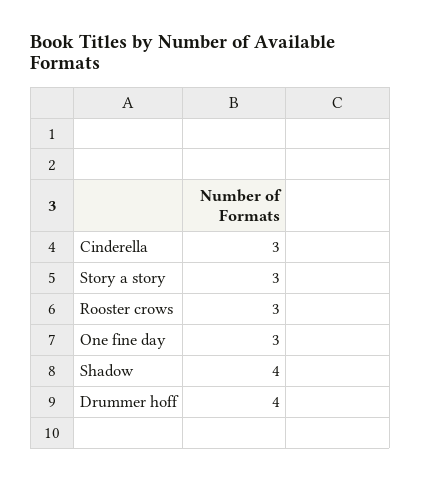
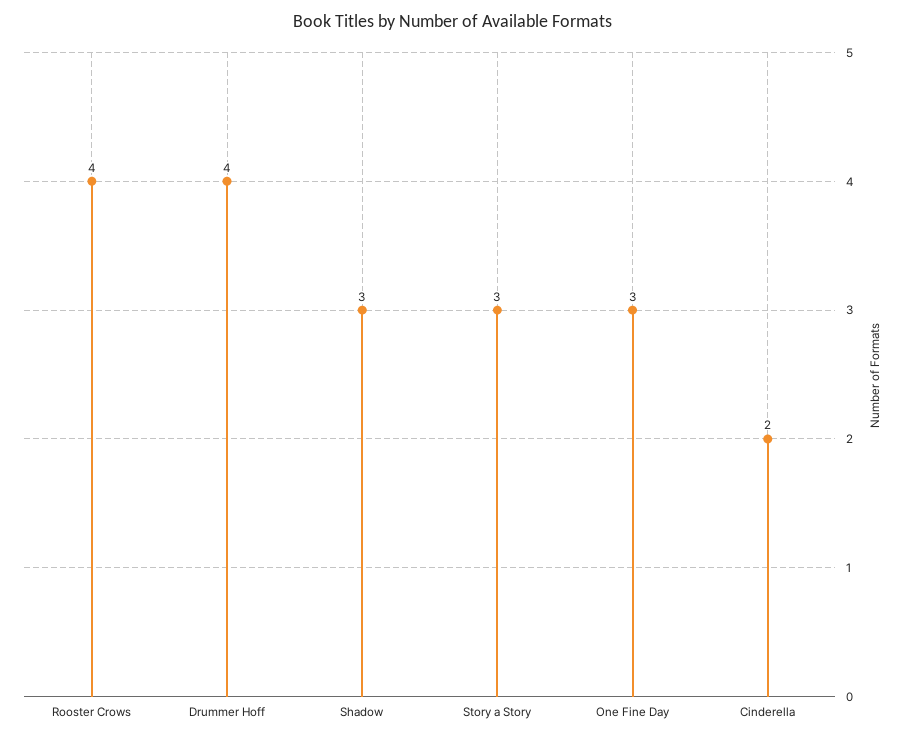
Cinderella: 3 -> 2
Rooster crows: 3 -> 4
Shadow: 4 -> 3

